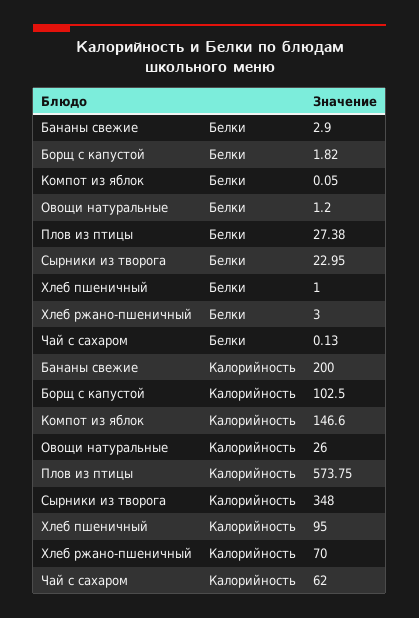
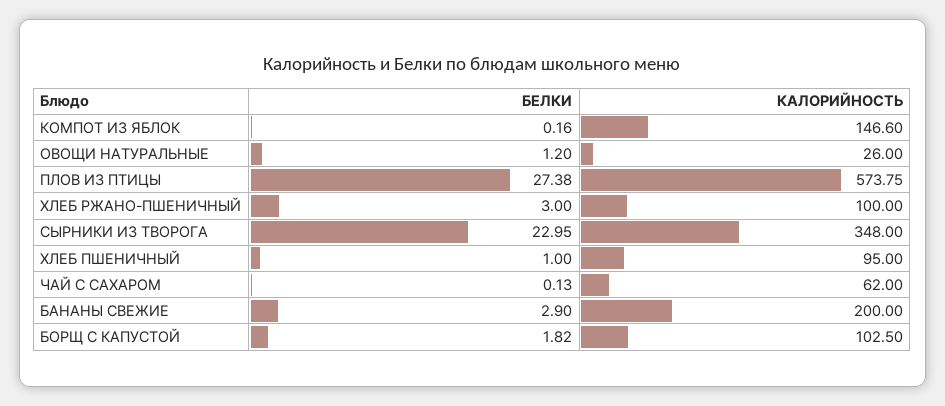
Компот из яблок, Белки: 0.05 -> 0.16
Хлеб ржано-пшеничный, Калорийность: 70 -> 100

